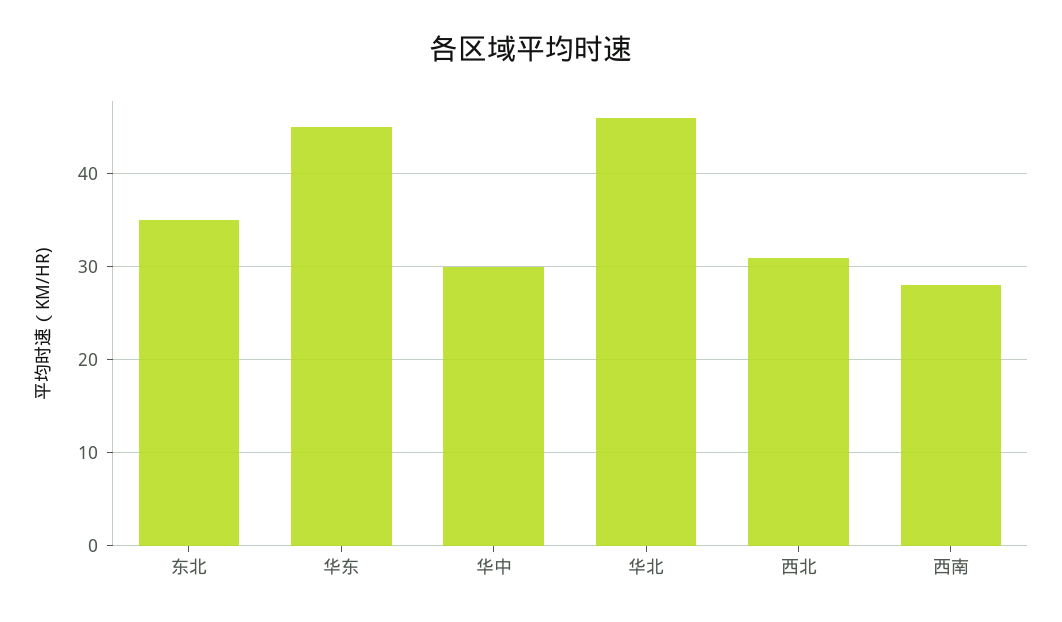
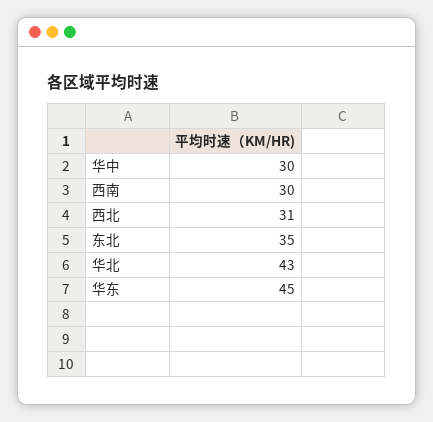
华北: 46 -> 43
西南: 28 -> 30

